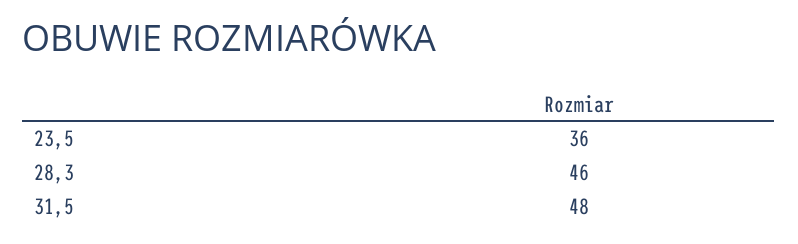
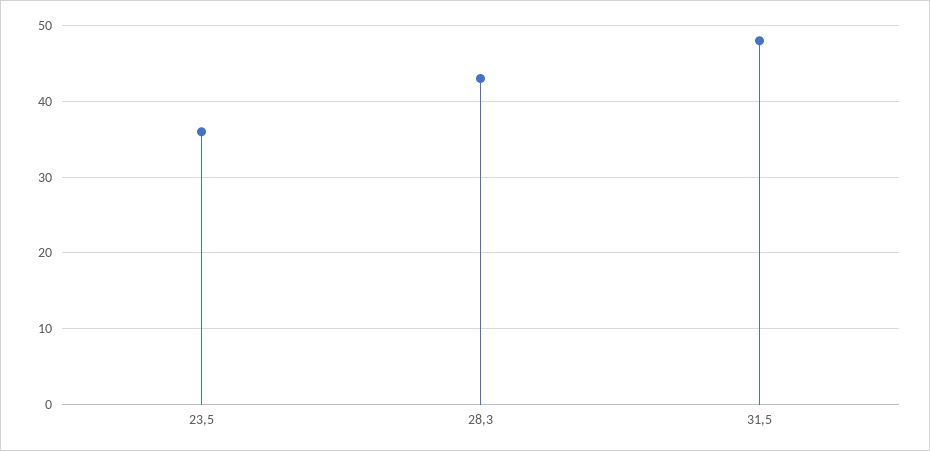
28,3: 46 -> 43

